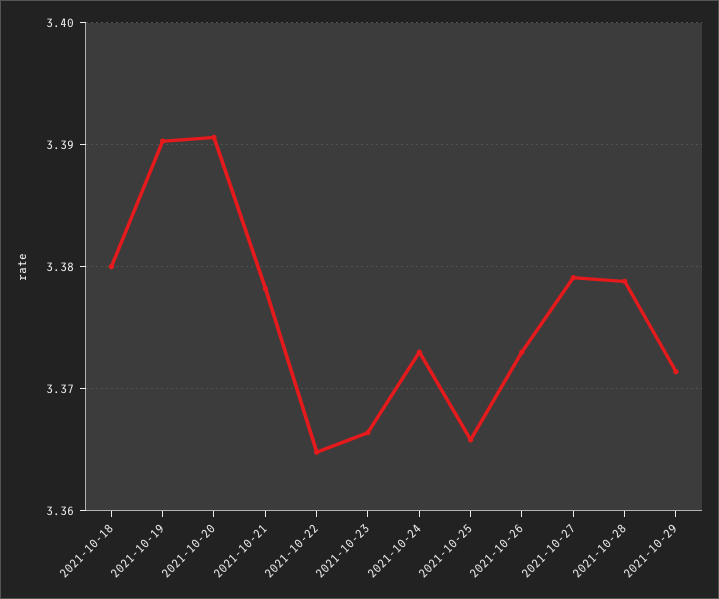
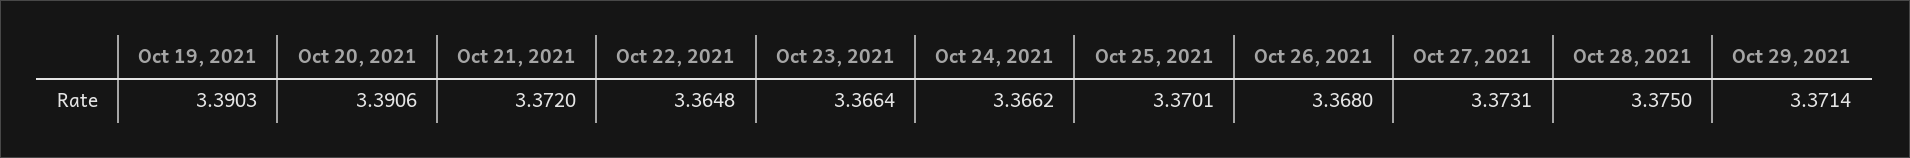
2021-10-18: 3.38 -> none
2021-10-21: 3.378 -> 3.372
2021-10-24: 3.373 -> 3.3662
2021-10-25: 3.366 -> 3.3701
2021-10-26: 3.373 -> 3.368
2021-10-27: 3.379 -> 3.3731
2021-10-28: 3.379 -> 3.375

